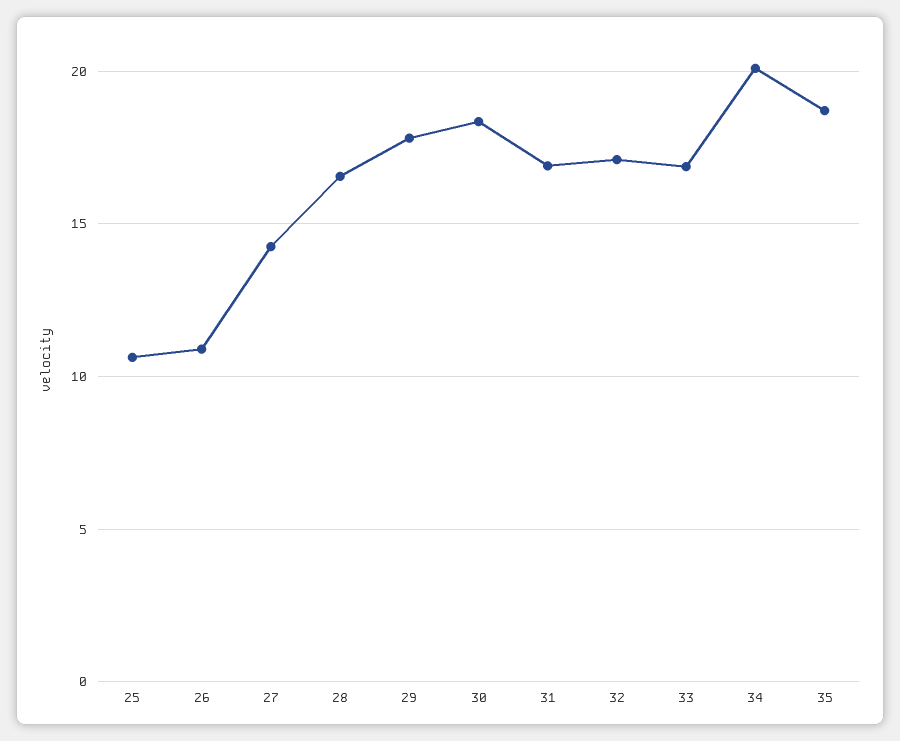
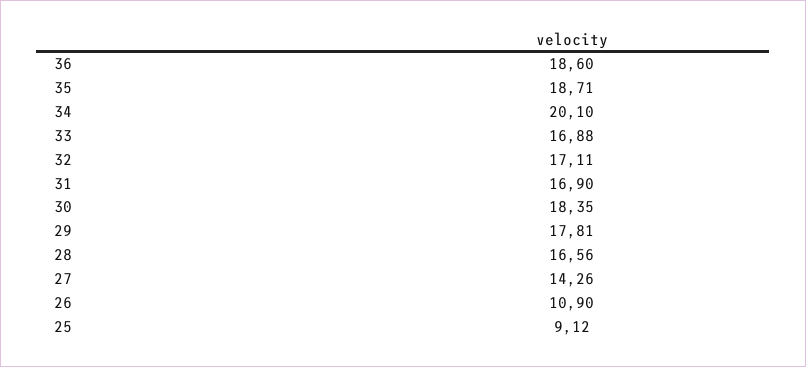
25: 10.5 -> 9.12
36: none -> 18.6

